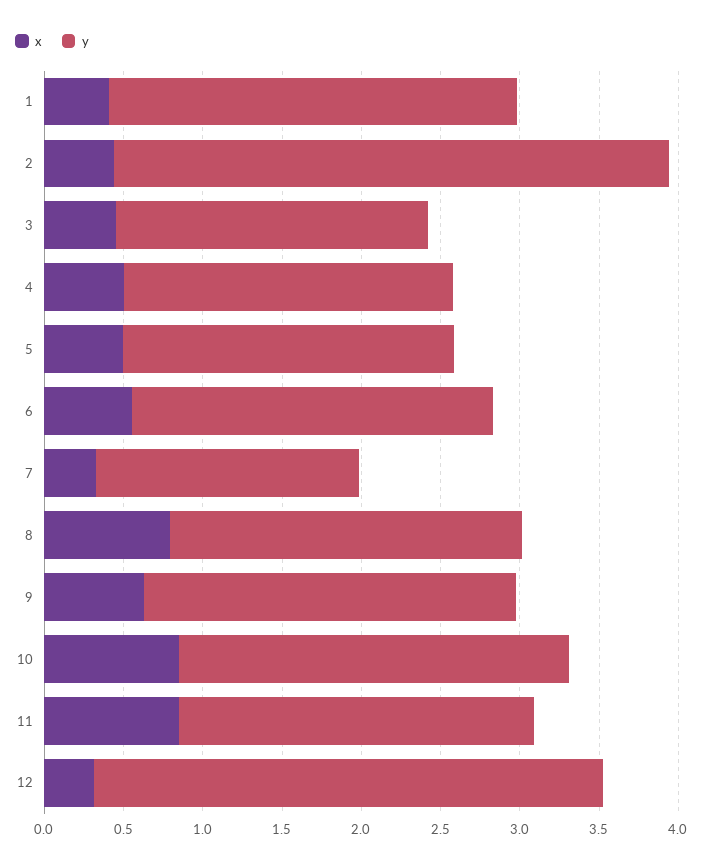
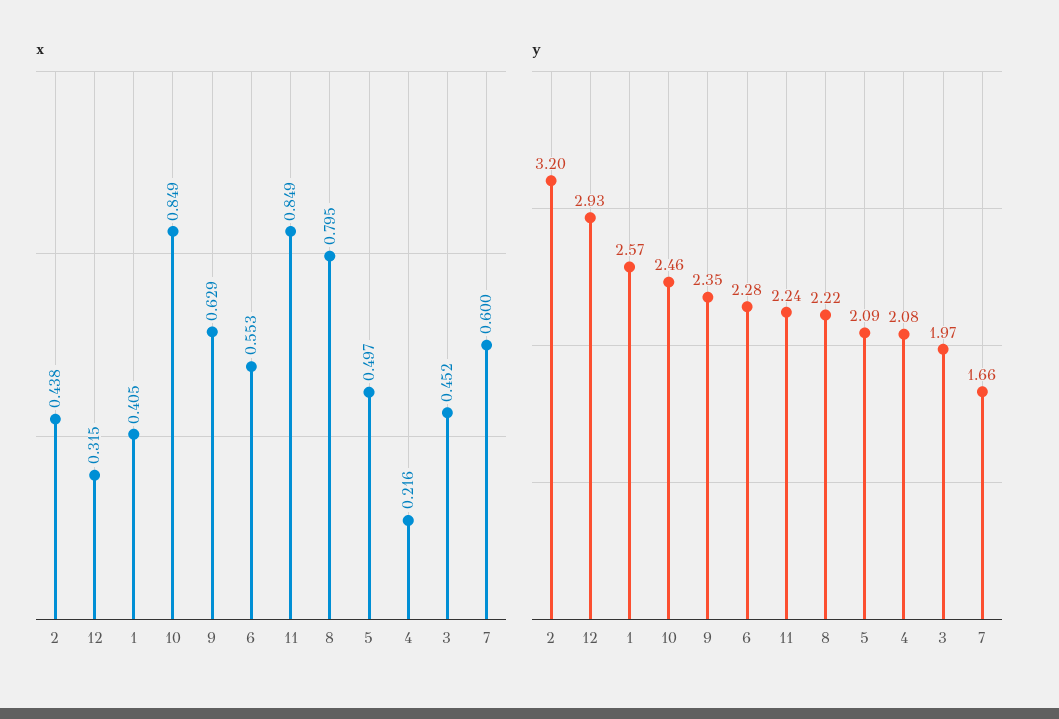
y, 2: 3.5 -> 3.2
x, 4: 0.5 -> 0.216
x, 7: 0.3 -> 0.6
y, 12: 3.2 -> 2.93

